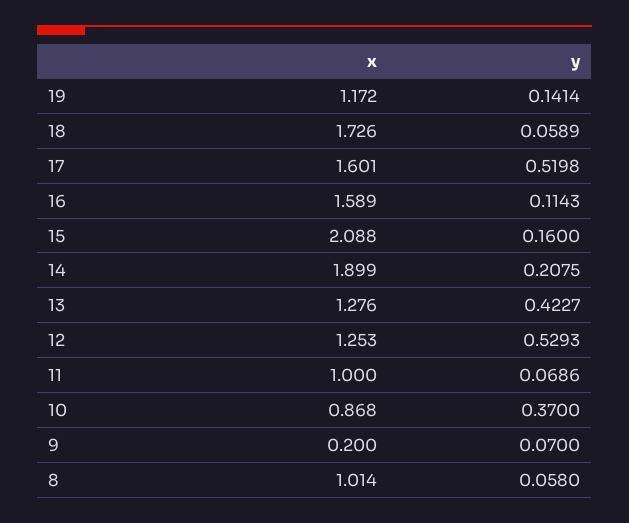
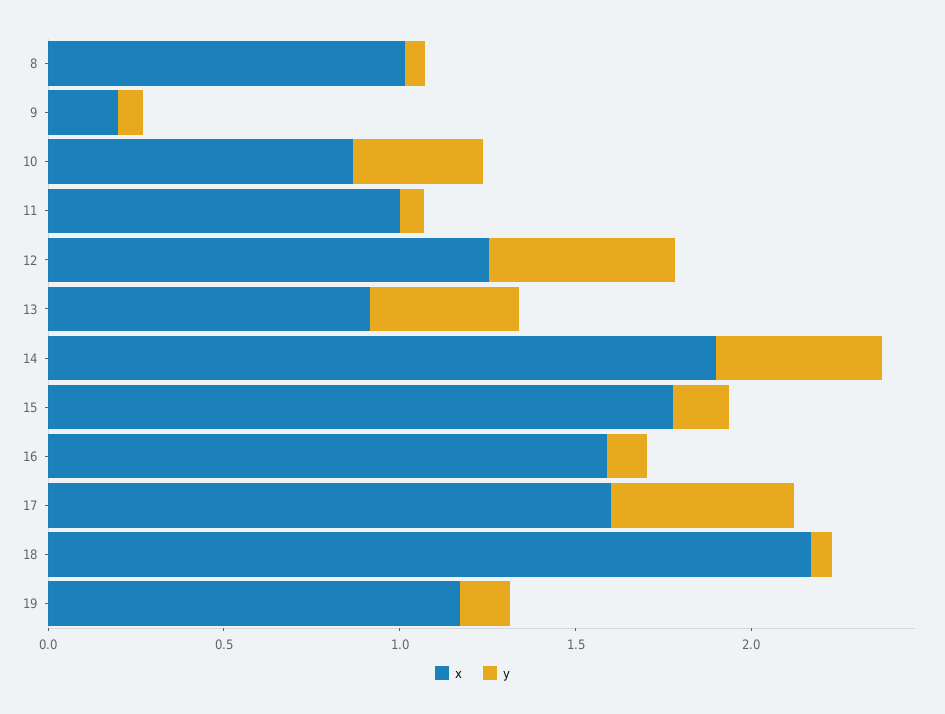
x, 18: 1.726 -> 2.2
x, 15: 2.088 -> 1.8
y, 14: 0.2075 -> 0.5
x, 13: 1.276 -> 0.9

